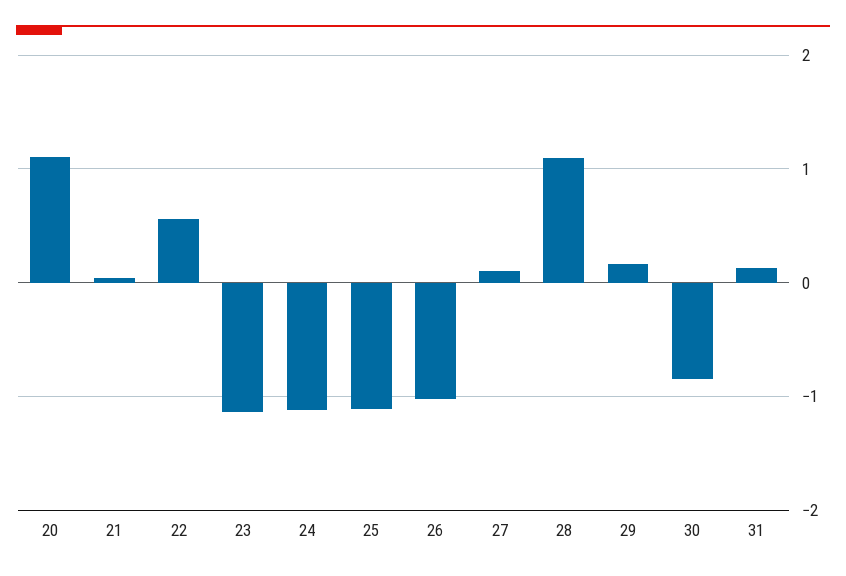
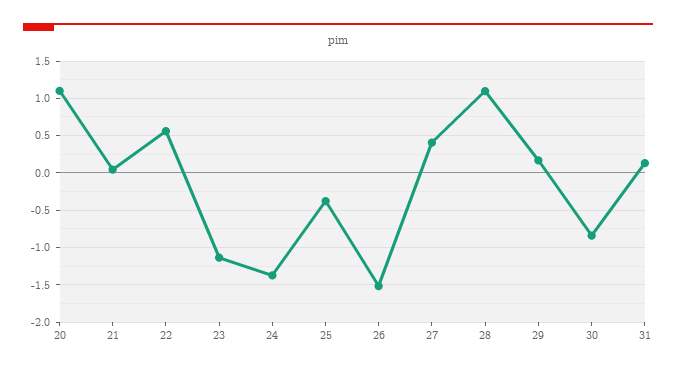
24: -1.1 -> -1.4
25: -1.1 -> -0.4
26: -1 -> -1.5
27: 0.1 -> 0.4

